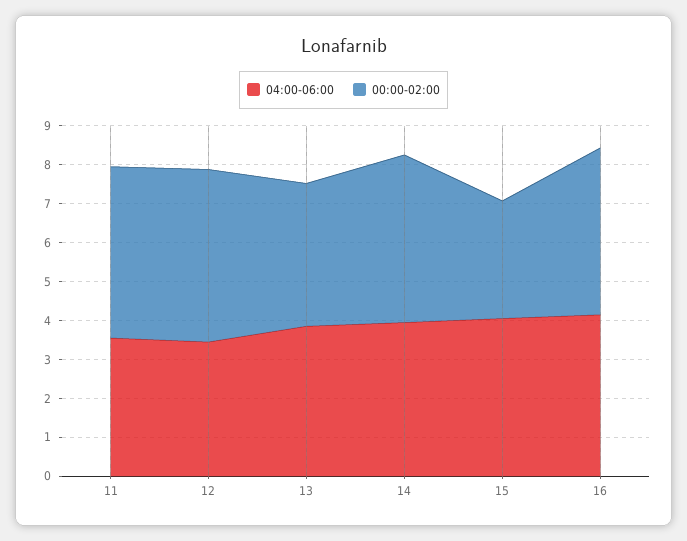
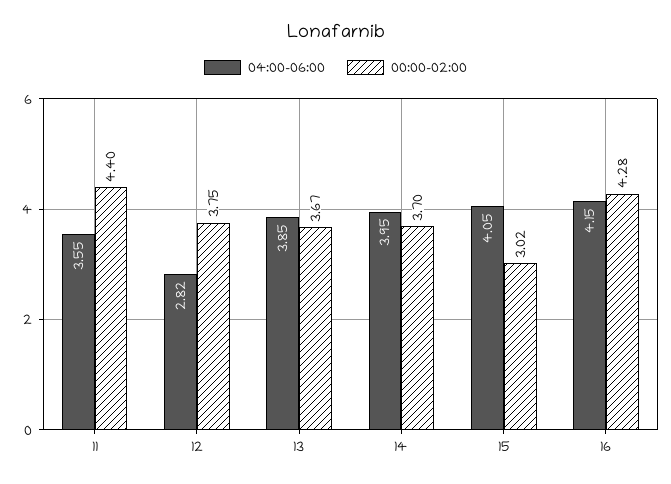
04:00-06:00, 12: 3.5 -> 2.82
00:00-02:00, 12: 4.5 -> 3.75
00:00-02:00, 14: 4.25 -> 3.7

